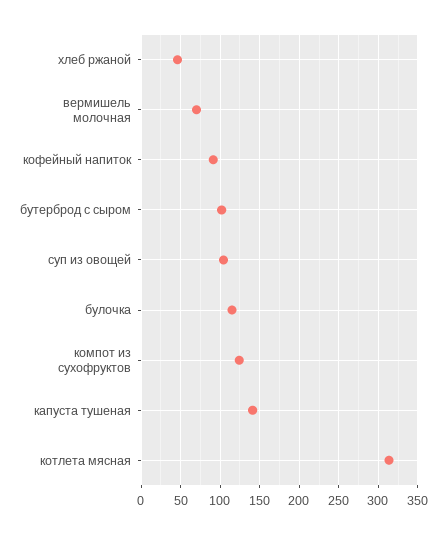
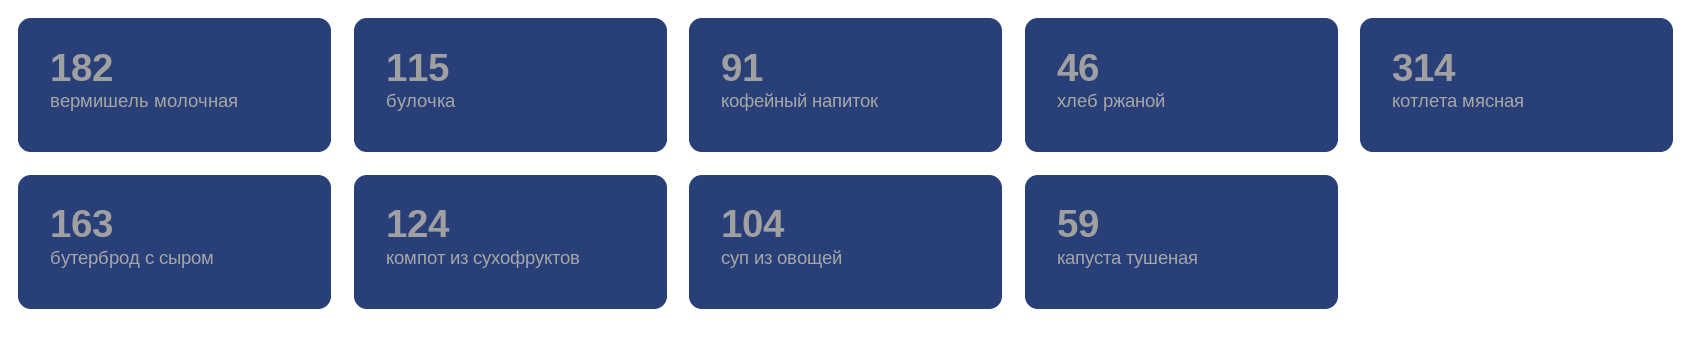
вермишель молочная: 70 -> 182
бутерброд с сыром: 100 -> 163
капуста тушеная: 140 -> 59

